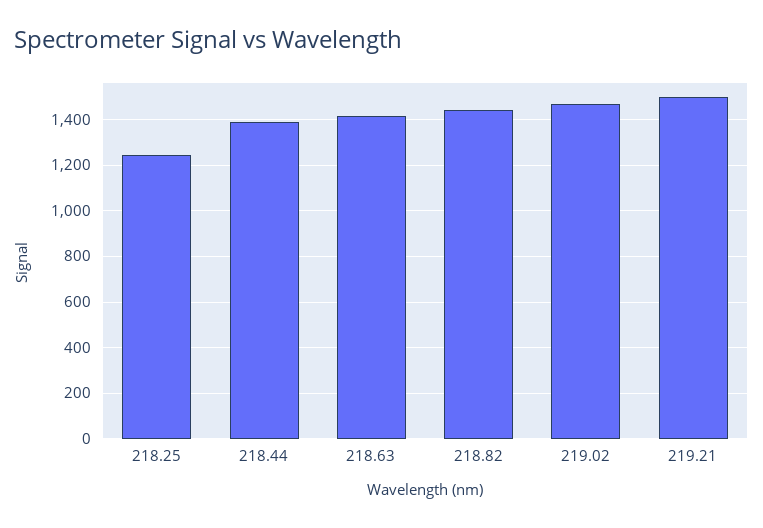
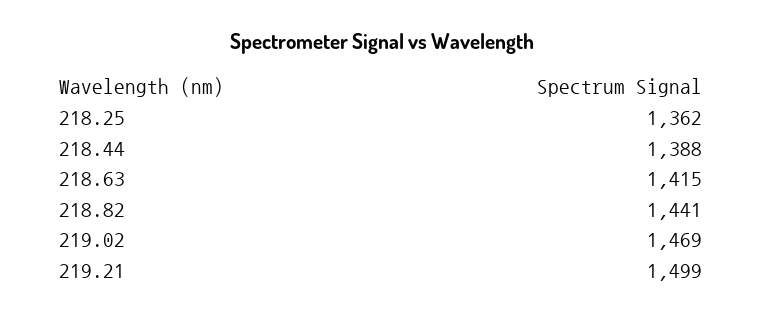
218.25: 1250 -> 1362

